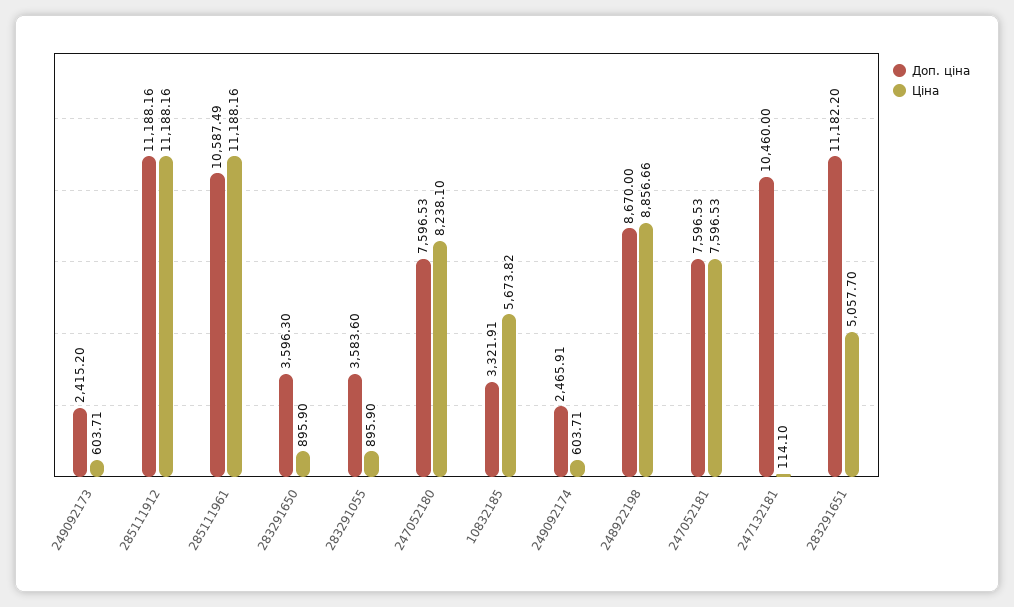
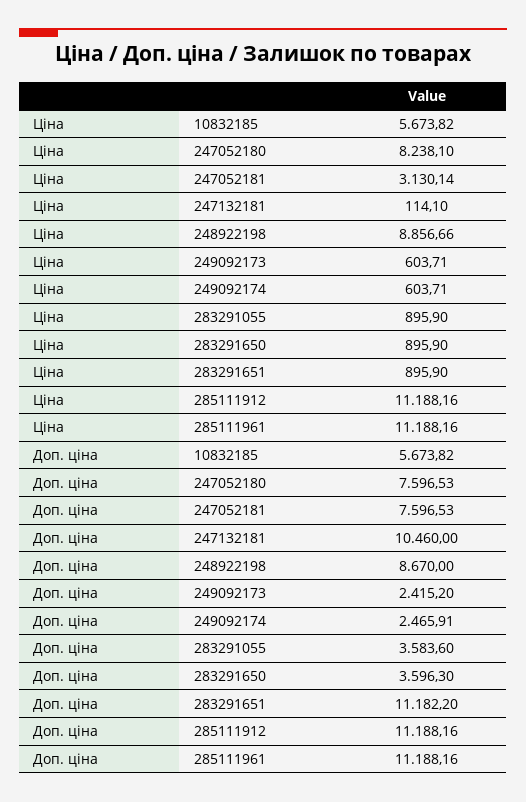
Доп. ціна, 285111961: 10587.49 -> 11188.16
Доп. ціна, 10832185: 3321.91 -> 5673.82
Ціна, 247052181: 7596.53 -> 3130.14
Ціна, 283291651: 5057.7 -> 895.9

